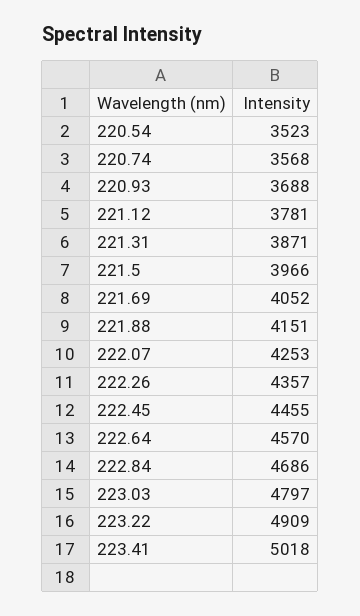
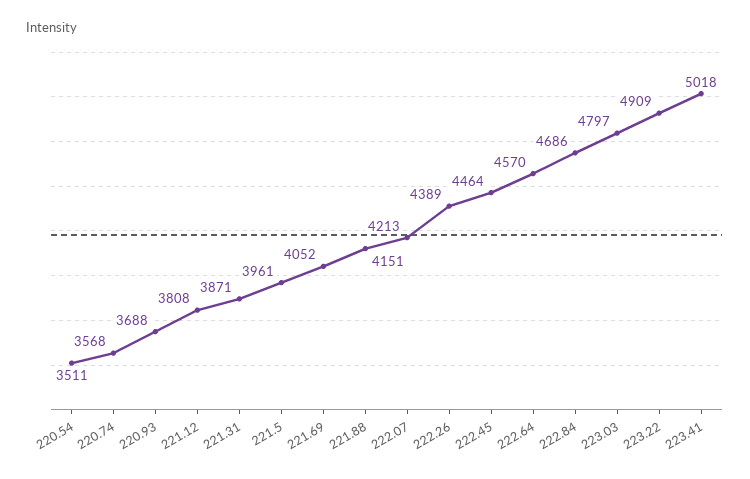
220.54: 3523 -> 3511
221.12: 3781 -> 3808
221.5: 3966 -> 3961
222.07: 4253 -> 4213
222.26: 4357 -> 4389
222.45: 4455 -> 4464

